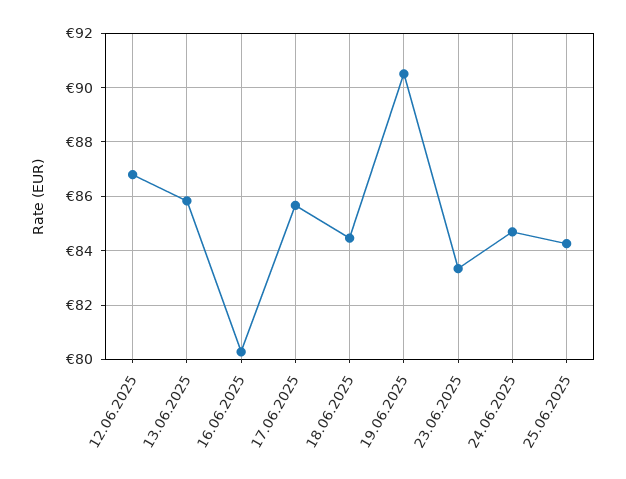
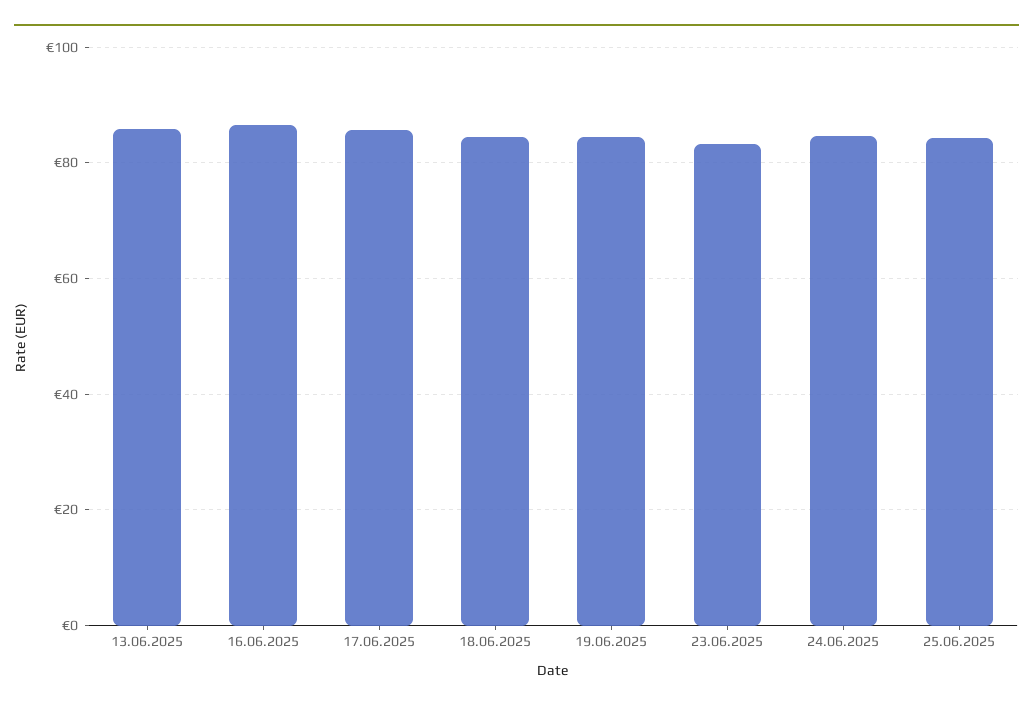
12.06.2025: 86.75 -> none
16.06.2025: 80.25 -> 86
19.06.2025: 90.5 -> 84

